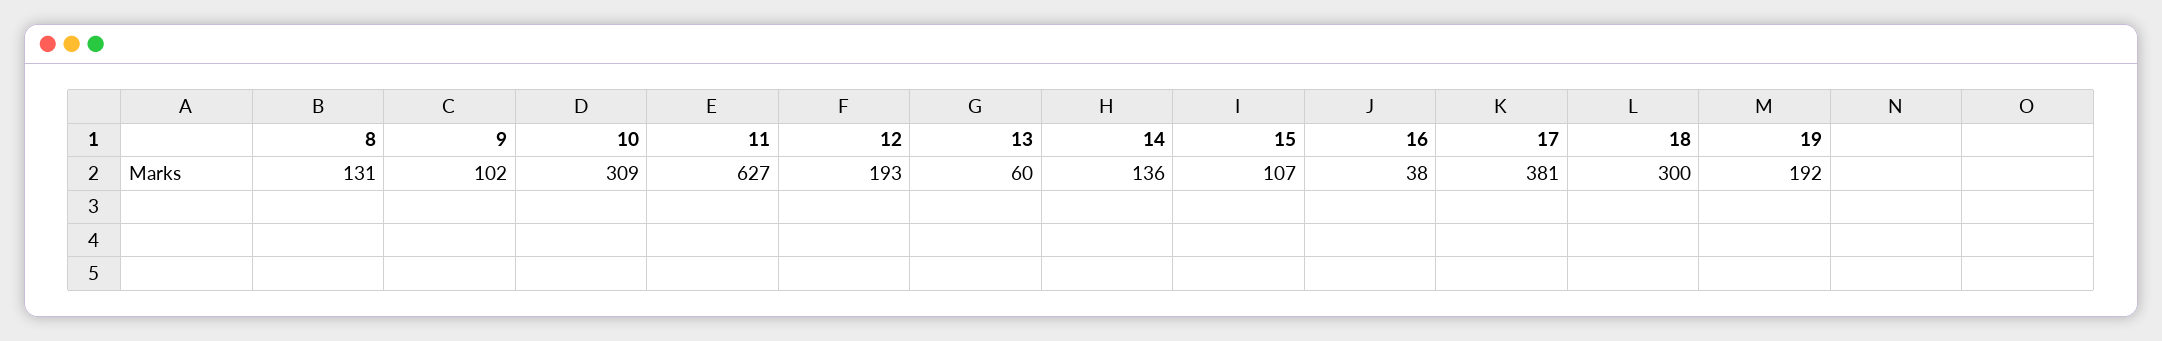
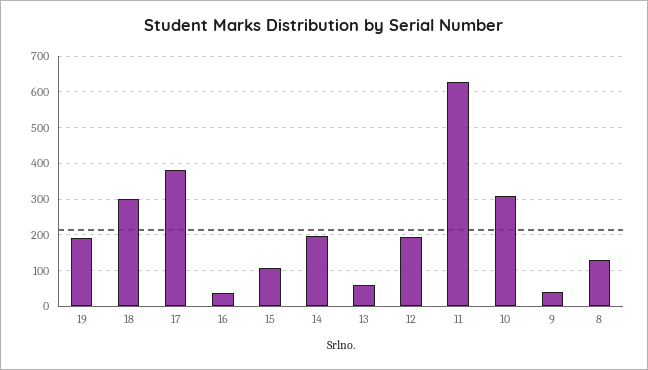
9: 102 -> 40
14: 136 -> 200

